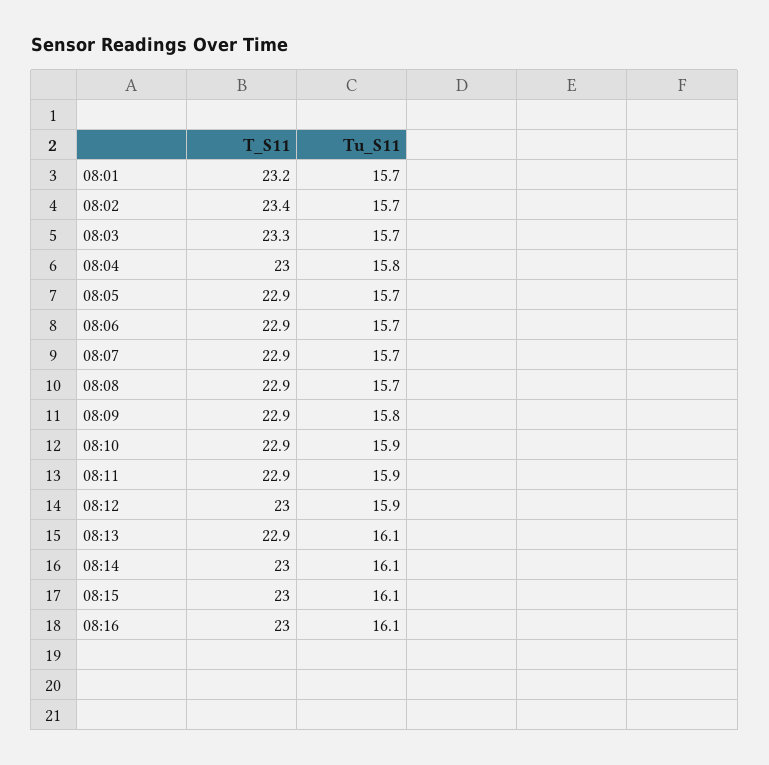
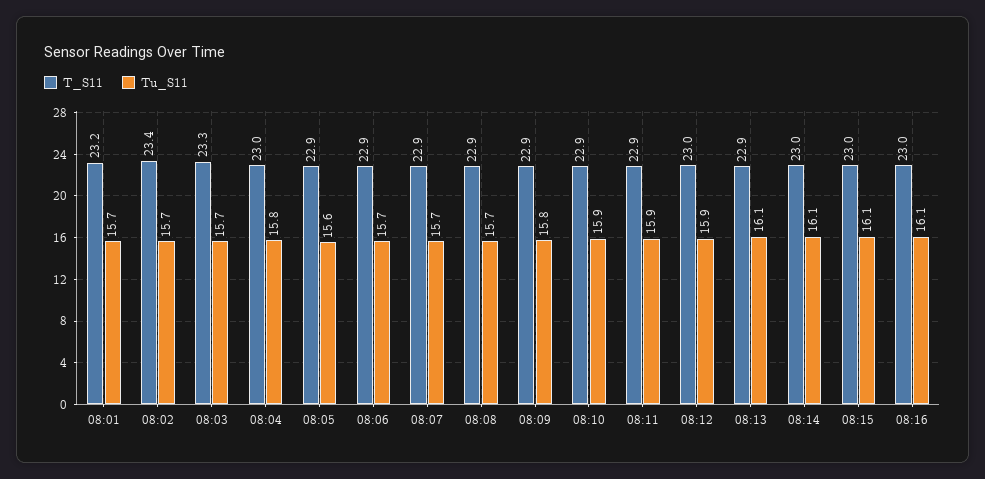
Tu_S11, 08:05: 15.7 -> 15.6

